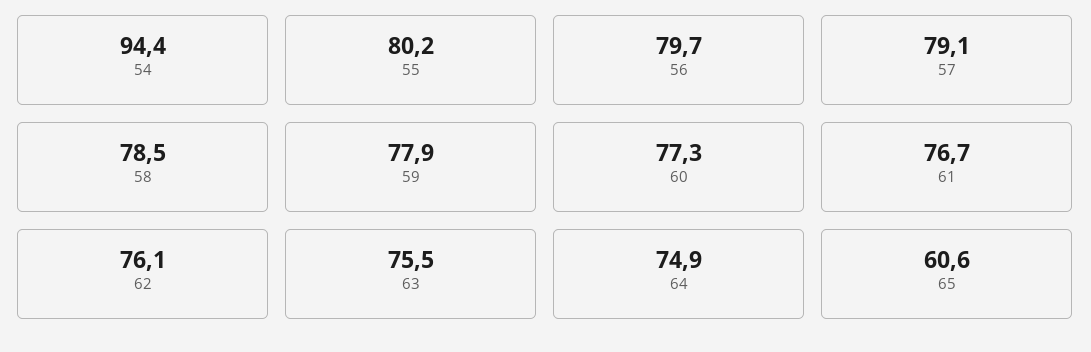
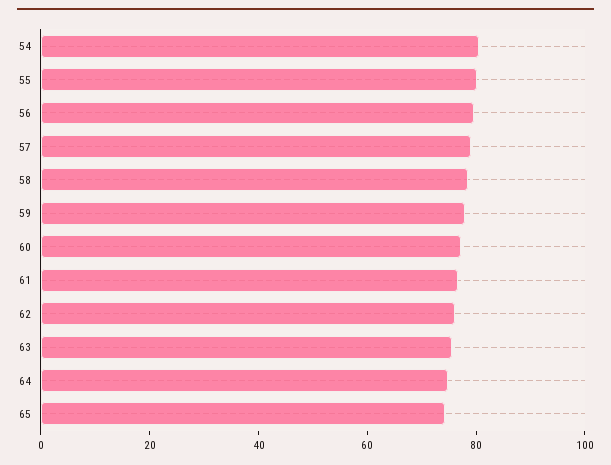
54: 94.4 -> 80
65: 60.6 -> 75

